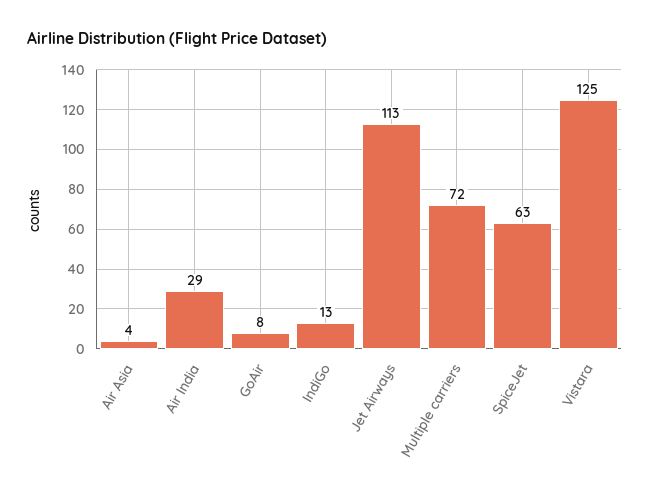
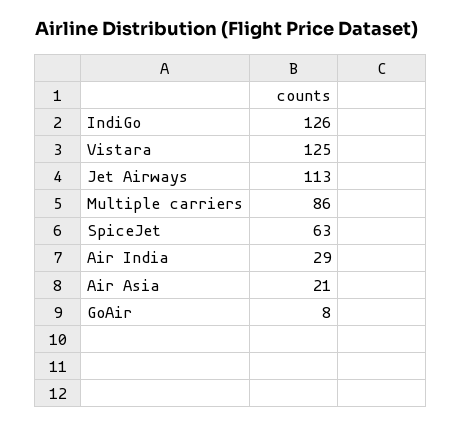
Air Asia: 4 -> 21
IndiGo: 13 -> 126
Multiple carriers: 72 -> 86

